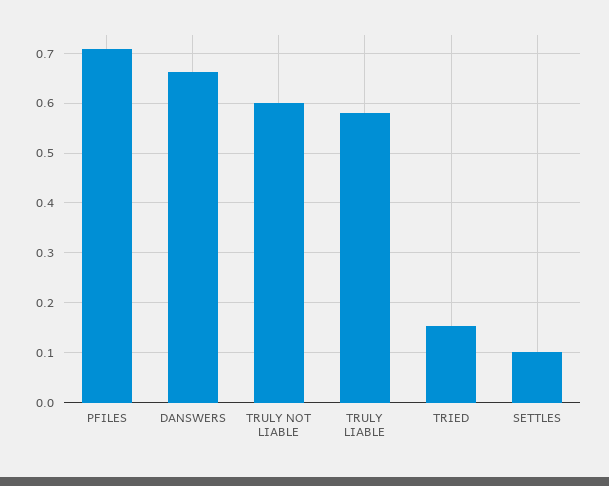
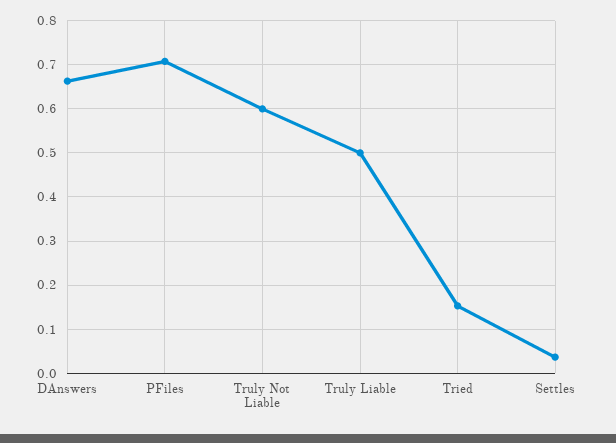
TRULY LIABLE: 0.58 -> 0.5
SETTLES: 0.1 -> 0.04

